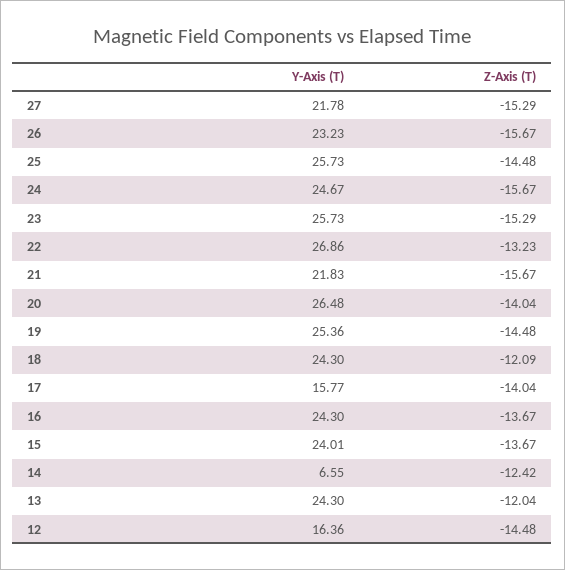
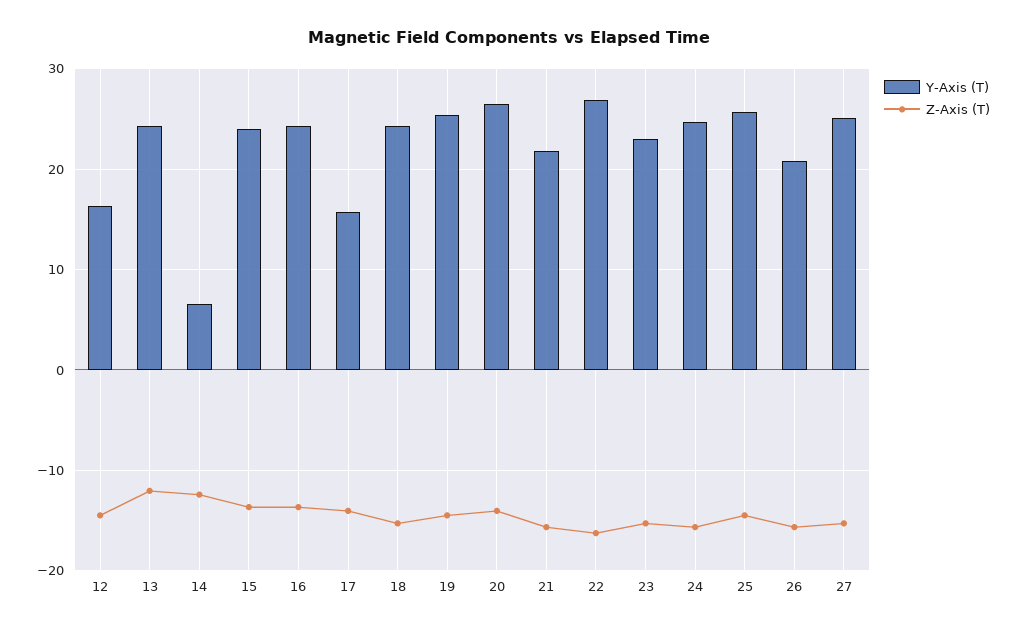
Y-Axis (T), 27: 21.78 -> 25
Y-Axis (T), 26: 23.23 -> 21
Y-Axis (T), 23: 25.73 -> 23
Z-Axis (T), 22: -13.23 -> -16
Z-Axis (T), 18: -12.09 -> -15

